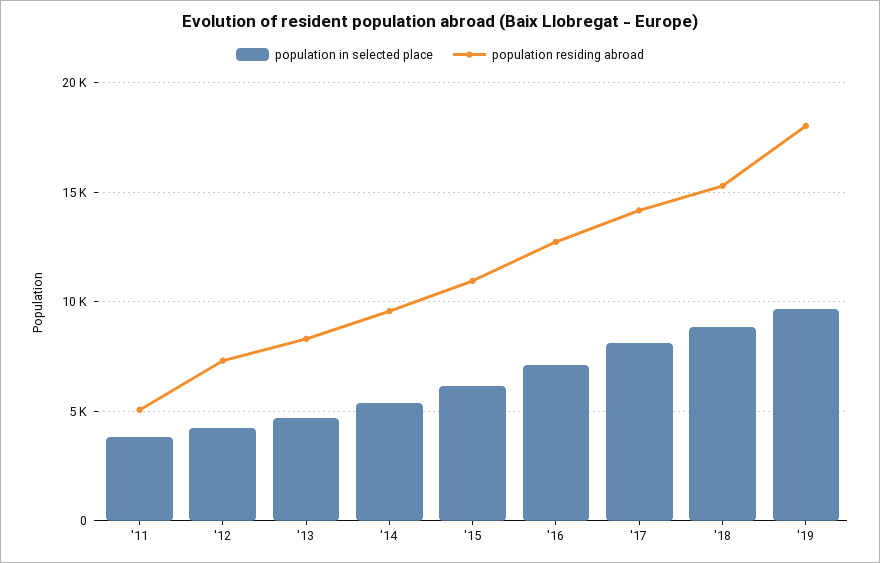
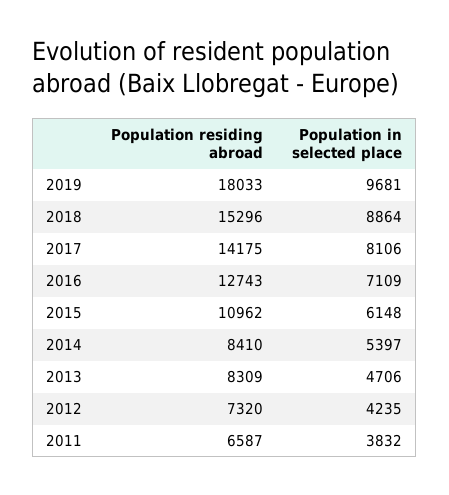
population residing abroad, '11: 5000 -> 6587
population residing abroad, '14: 9500 -> 8410

